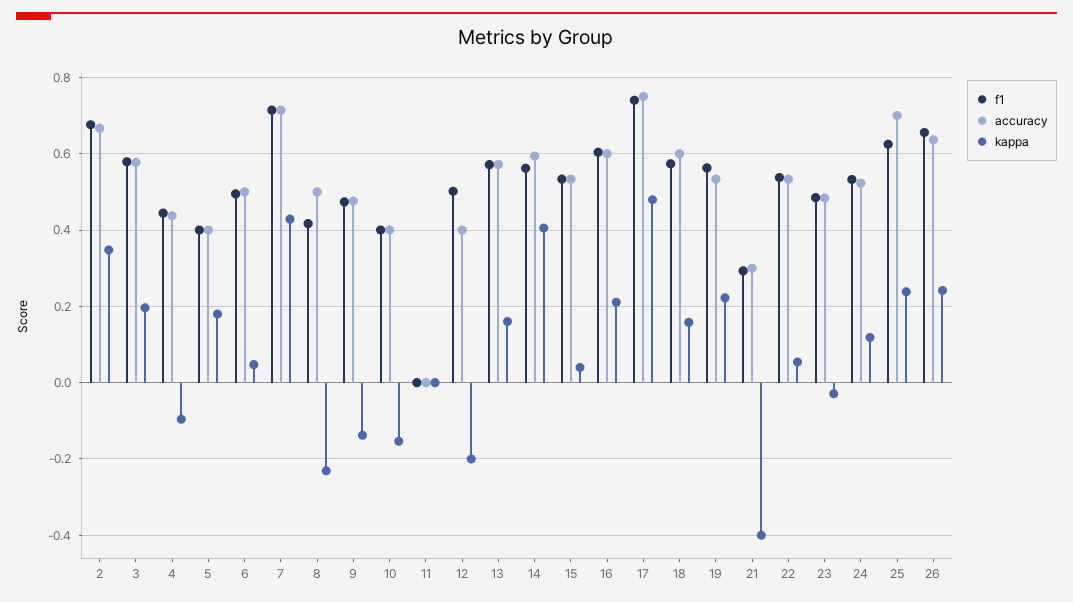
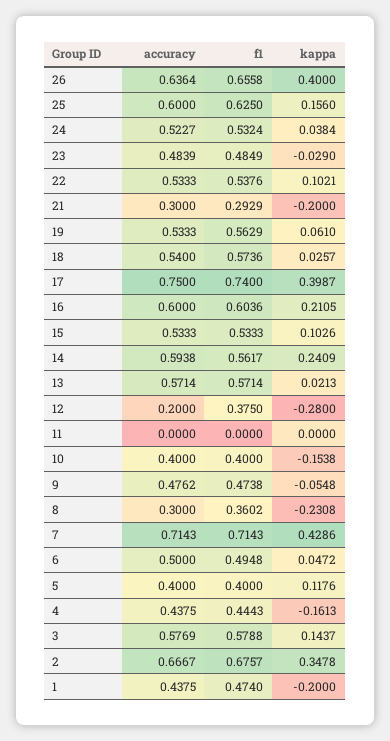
kappa, 3: 0.2 -> 0.1437
kappa, 4: -0.1 -> -0.1613
kappa, 5: 0.18 -> 0.1176
f1, 8: 0.42 -> 0.3602
accuracy, 8: 0.5 -> 0.3
kappa, 9: -0.14 -> -0.0548
f1, 12: 0.5 -> 0.375
accuracy, 12: 0.4 -> 0.2
kappa, 12: -0.2 -> -0.28
kappa, 13: 0.16 -> 0.0213
kappa, 14: 0.4 -> 0.2409
kappa, 15: 0.04 -> 0.1026
kappa, 17: 0.48 -> 0.3987
accuracy, 18: 0.6 -> 0.54
kappa, 18: 0.16 -> 0.0257
kappa, 19: 0.22 -> 0.061
kappa, 21: -0.4 -> -0.2
kappa, 22: 0.06 -> 0.1021
kappa, 24: 0.12 -> 0.0384
accuracy, 25: 0.7 -> 0.6
kappa, 25: 0.24 -> 0.156
kappa, 26: 0.24 -> 0.4
accuracy, 1: none -> 0.4375
f1, 1: none -> 0.474
kappa, 1: none -> -0.2

